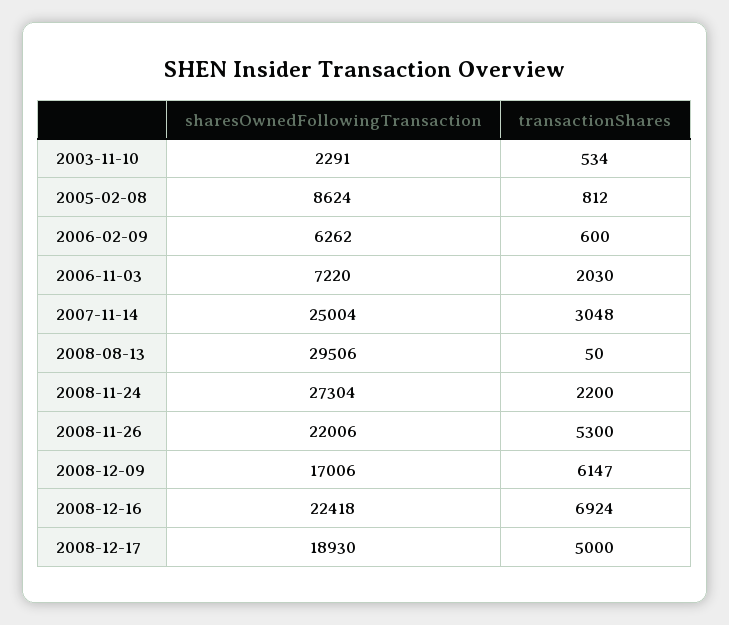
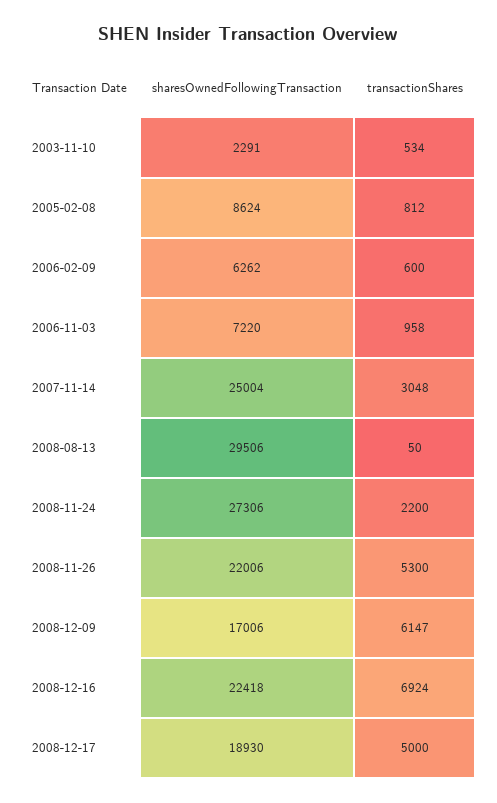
transactionShares, 2006-11-03: 2030 -> 958
sharesOwnedFollowingTransaction, 2008-11-24: 27304 -> 27306

